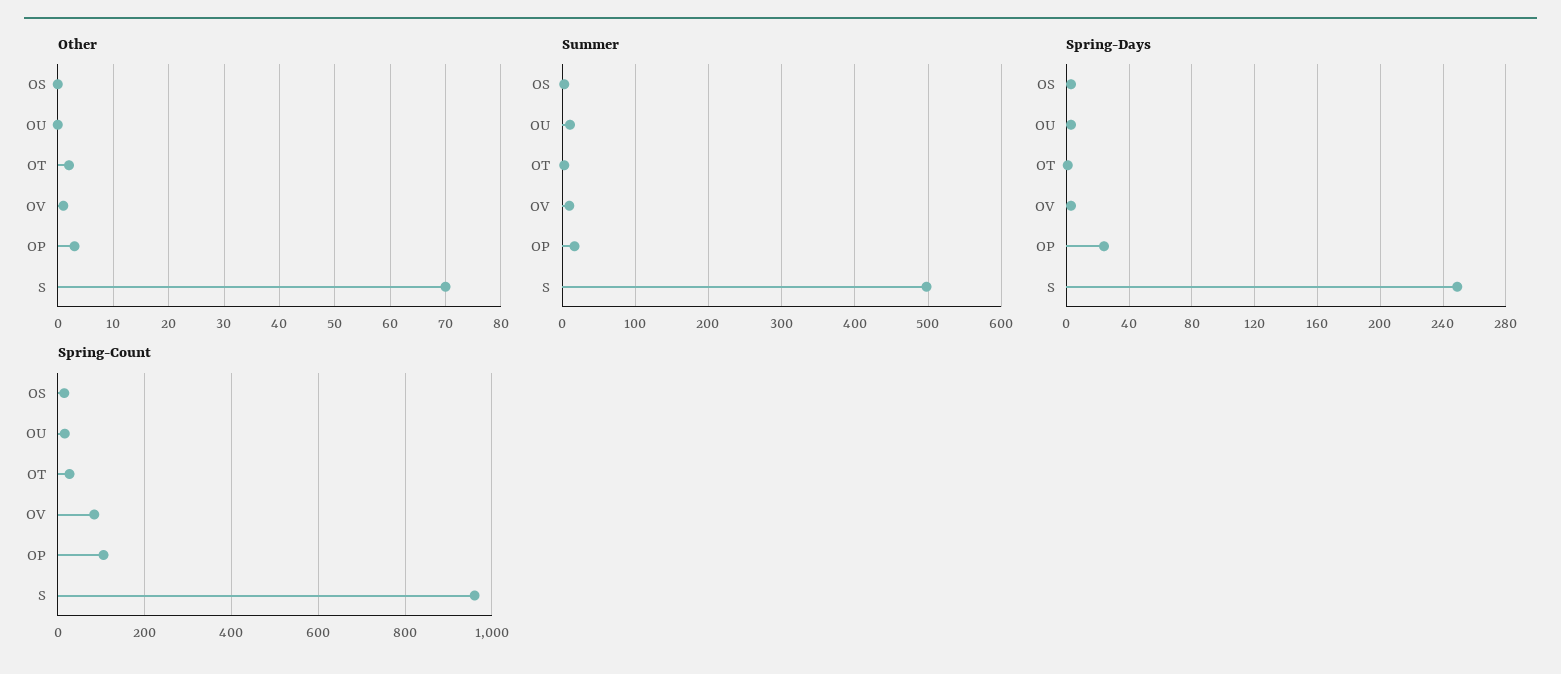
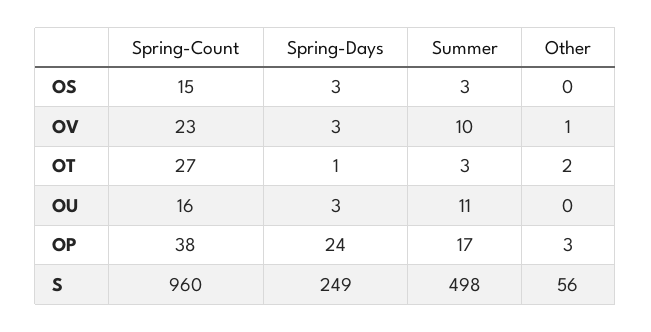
Other, S: 70 -> 56
Spring-Count, OV: 80 -> 23
Spring-Count, OP: 100 -> 38

